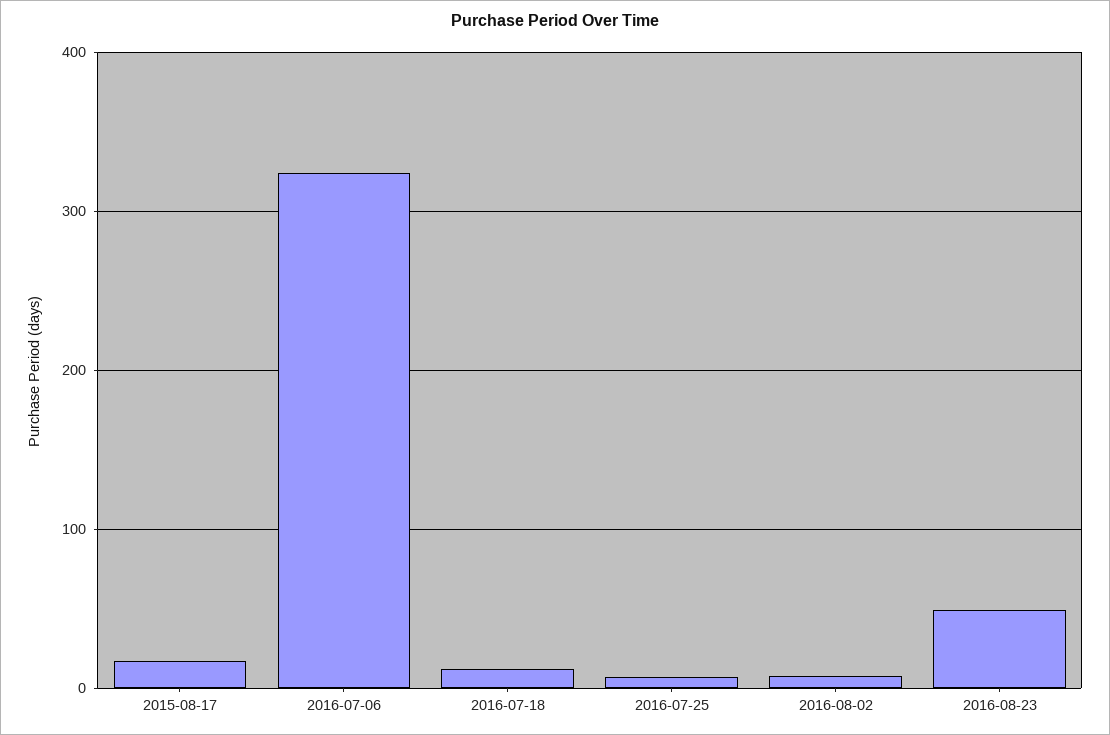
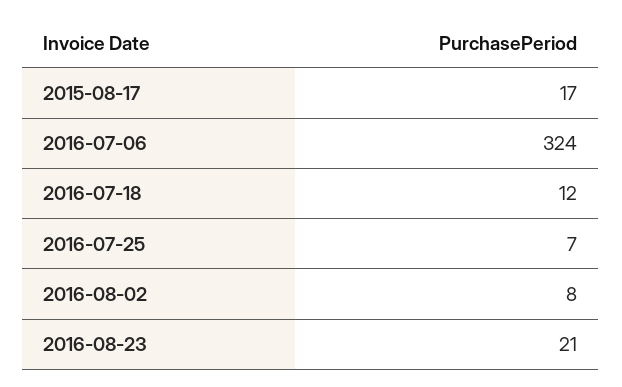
2016-08-23: 50 -> 21

